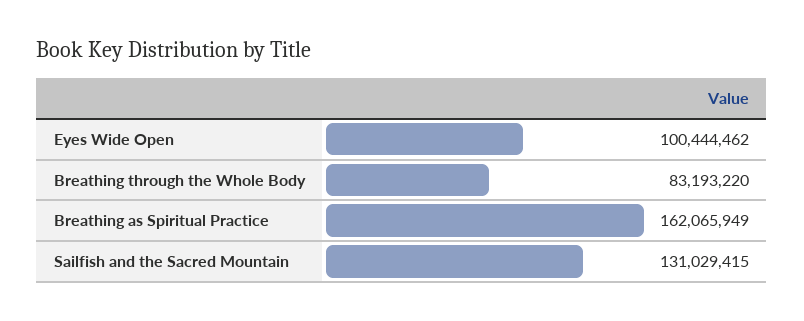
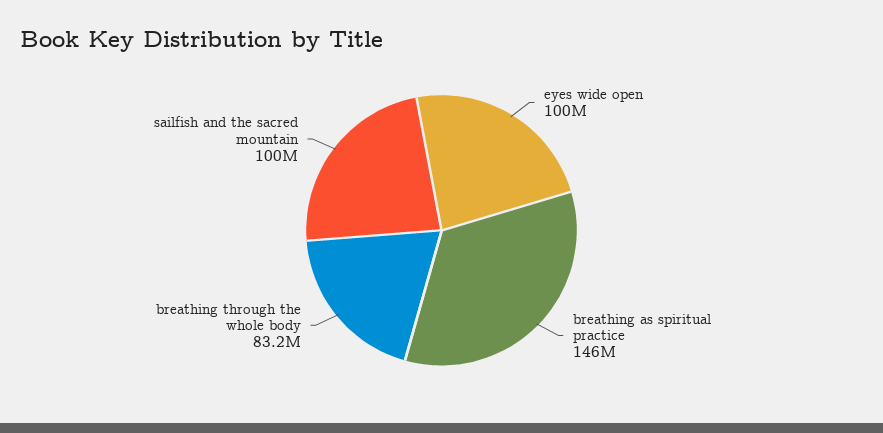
Breathing as Spiritual Practice: 162065949 -> 146000000
Sailfish and the Sacred Mountain: 131029415 -> 100000000

